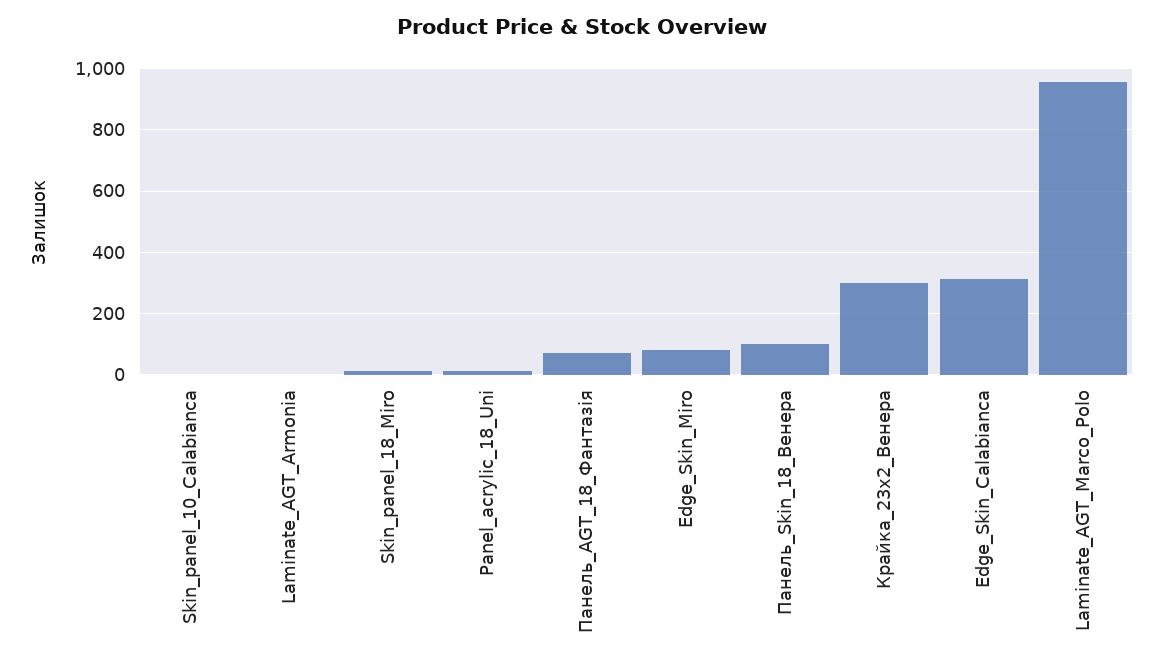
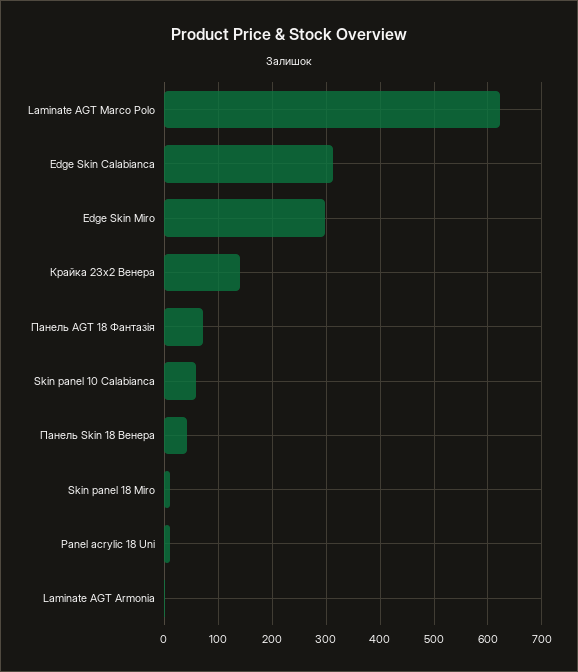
Skin_panel_10_Calabianca: 0 -> 60
Edge_Skin_Miro: 80 -> 300
Панель_Skin_18_Венера: 100 -> 40
Крайка_23x2_Венера: 300 -> 140
Laminate_AGT_Marco_Polo: 960 -> 620

